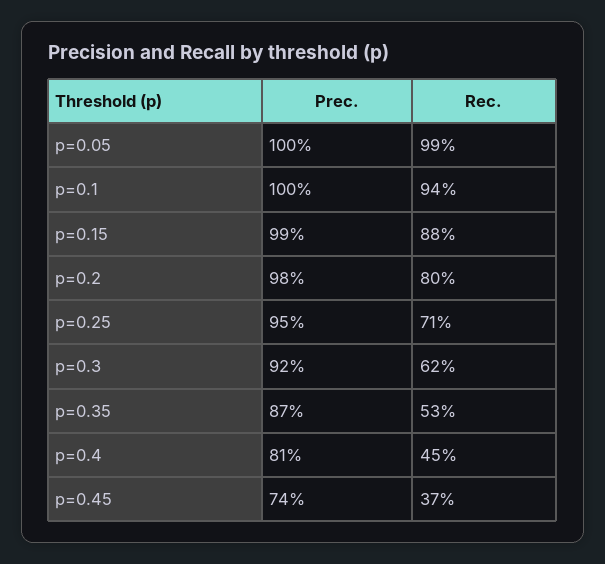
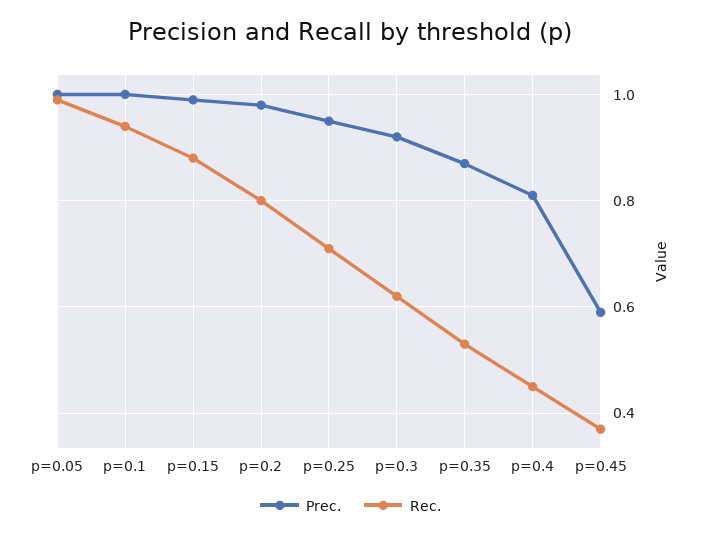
Prec., p=0.45: 0.74 -> 0.6

